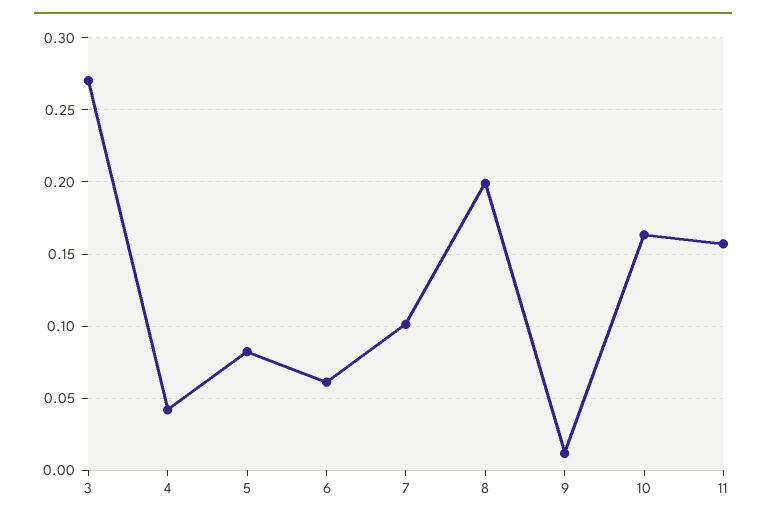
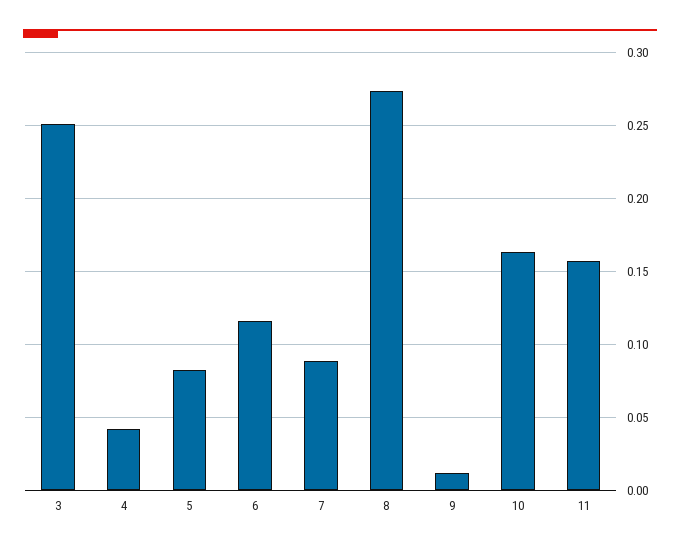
3: 0.27 -> 0.25
6: 0.06 -> 0.115
7: 0.1 -> 0.09
8: 0.2 -> 0.275

